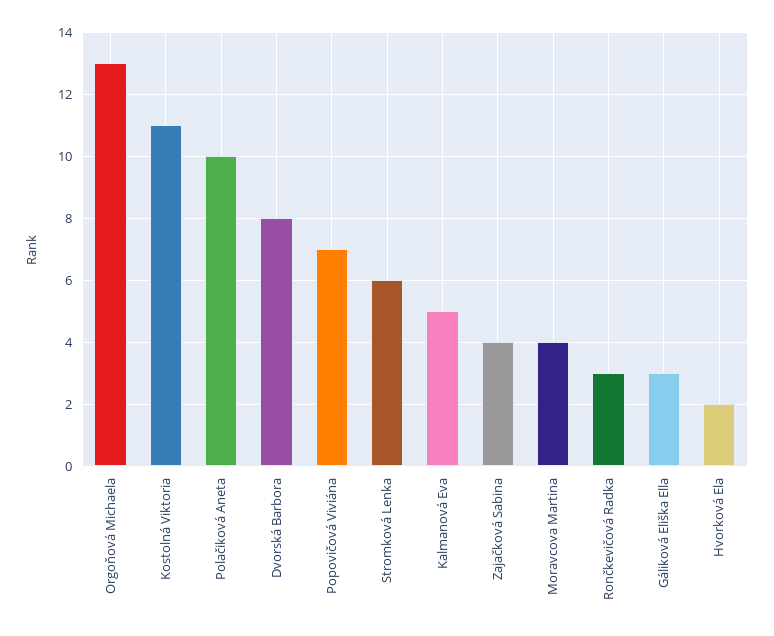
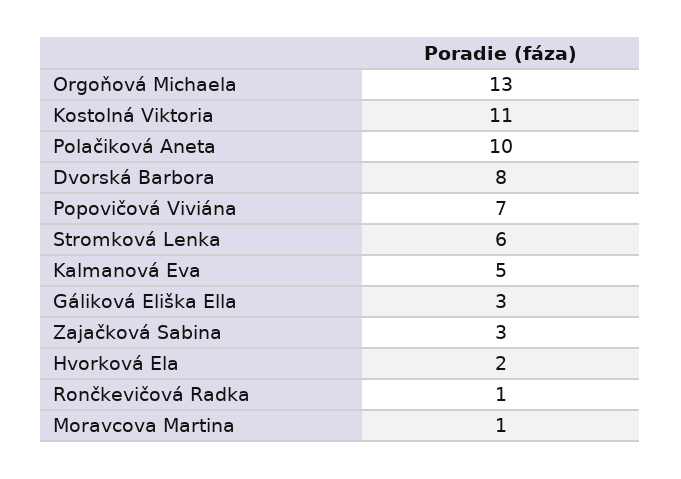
Zajačková Sabina: 4 -> 3
Moravcova Martina: 4 -> 1
Rončkevičová Radka: 3 -> 1

